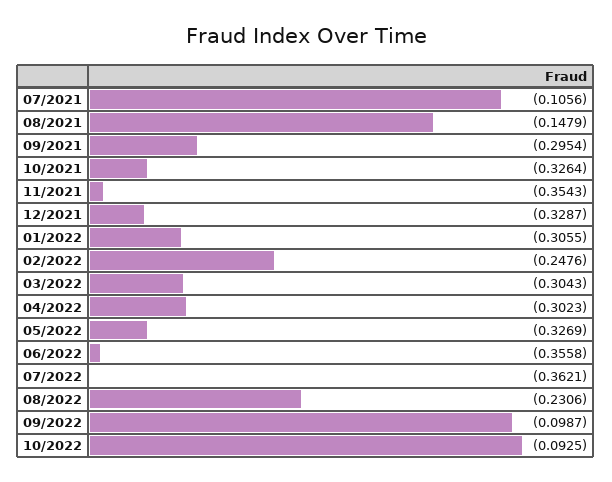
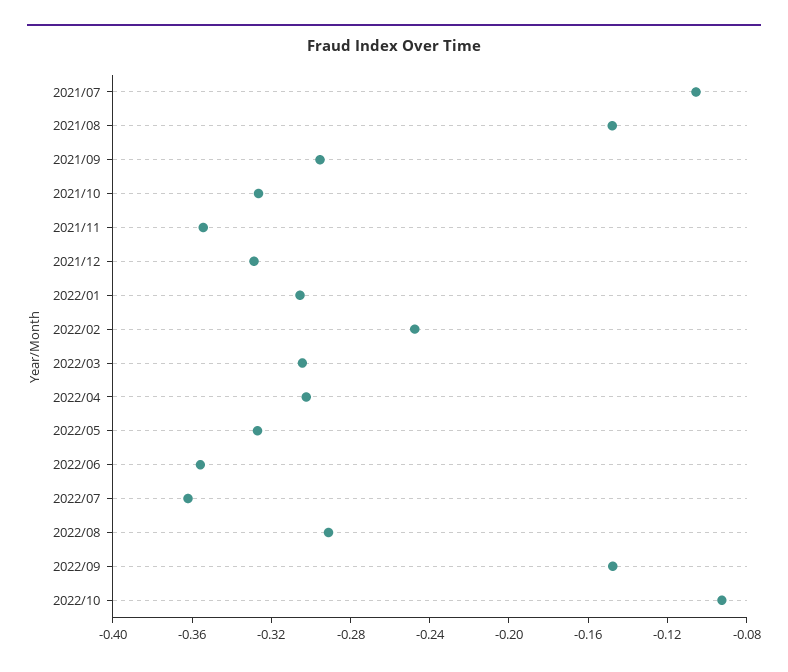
08/2022: -0.2306 -> -0.29
09/2022: -0.0987 -> -0.15

